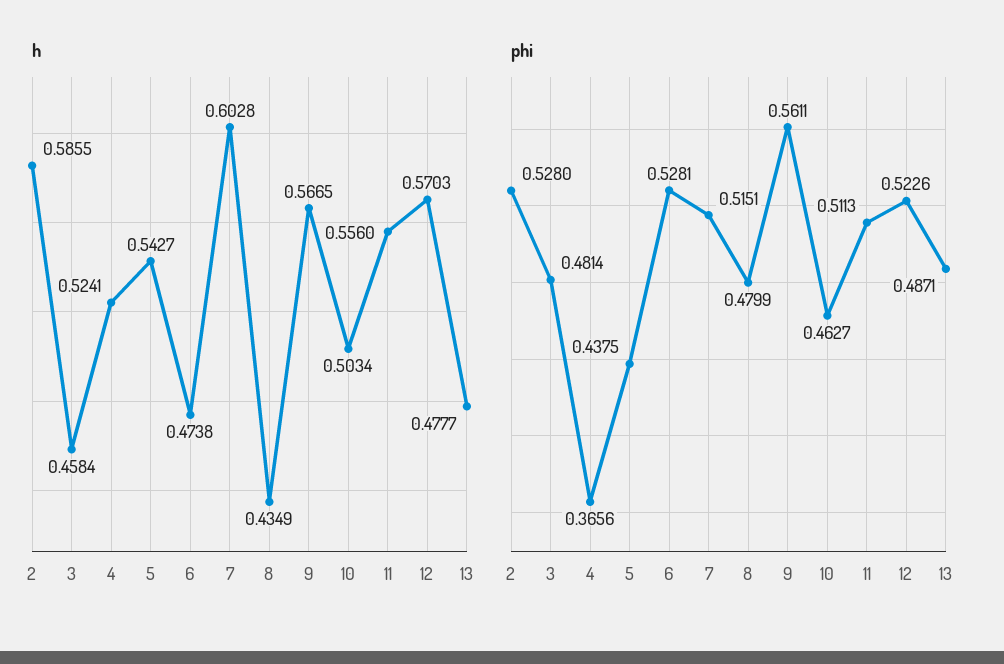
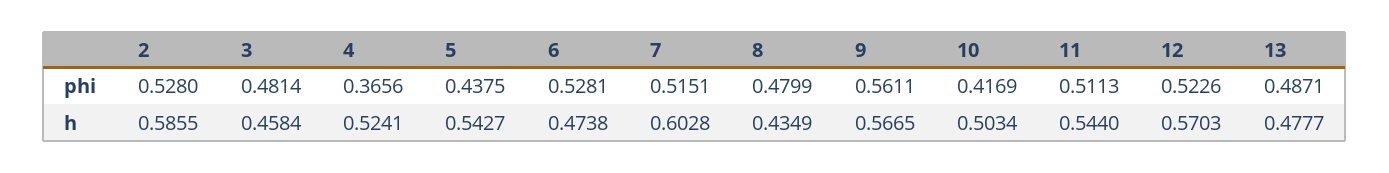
h, 11: 0.556 -> 0.544
phi, 10: 0.4627 -> 0.4169

